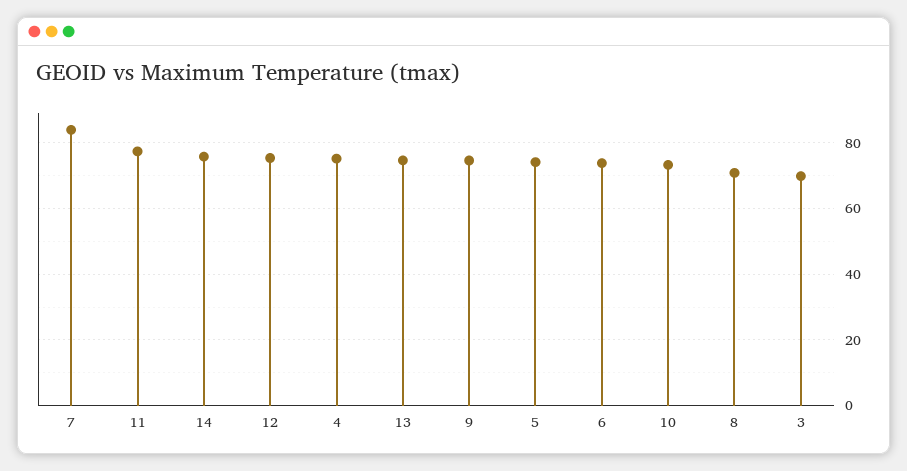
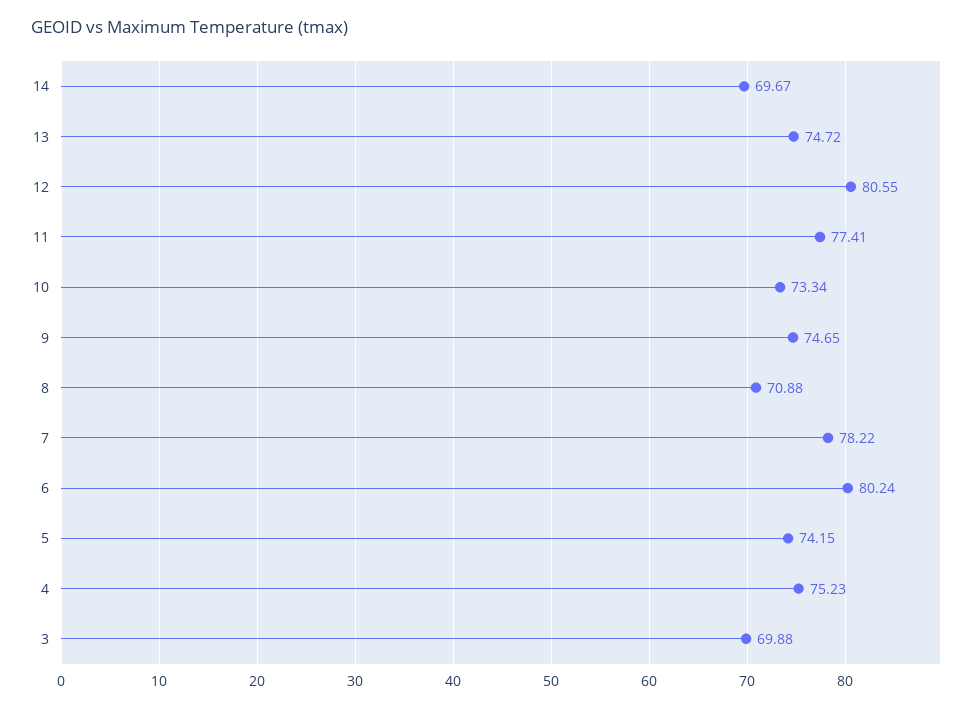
7: 84 -> 78.22
14: 76 -> 69.67
12: 76 -> 80.55
6: 74 -> 80.24

